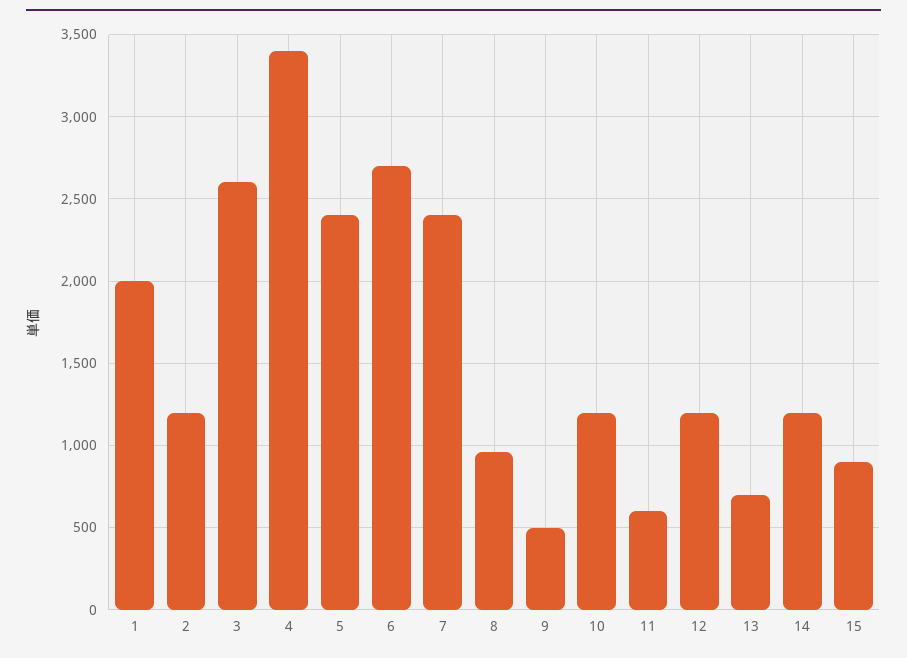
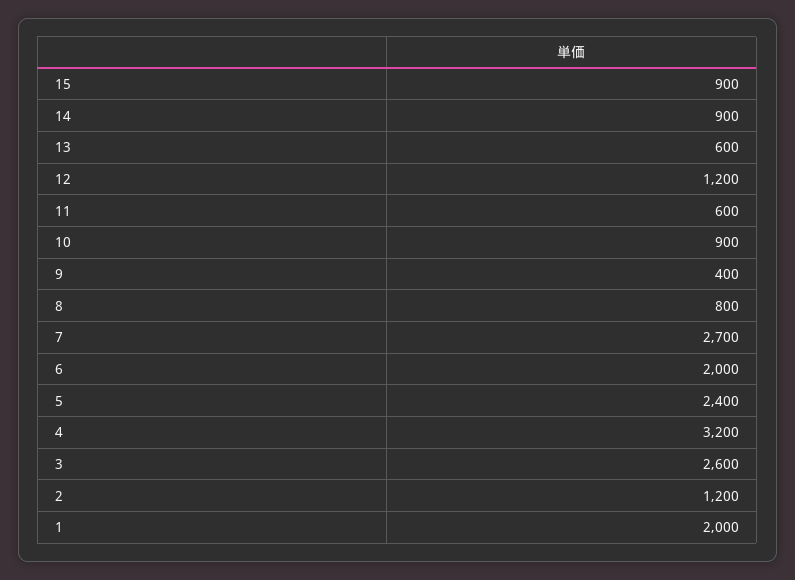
4: 3400 -> 3200
6: 2700 -> 2000
7: 2400 -> 2700
8: 950 -> 800
9: 500 -> 400
10: 1200 -> 900
13: 700 -> 600
14: 1200 -> 900

